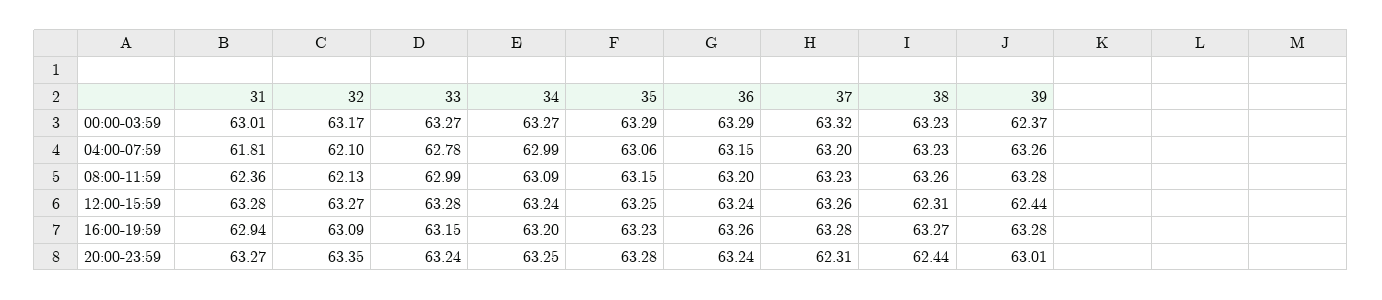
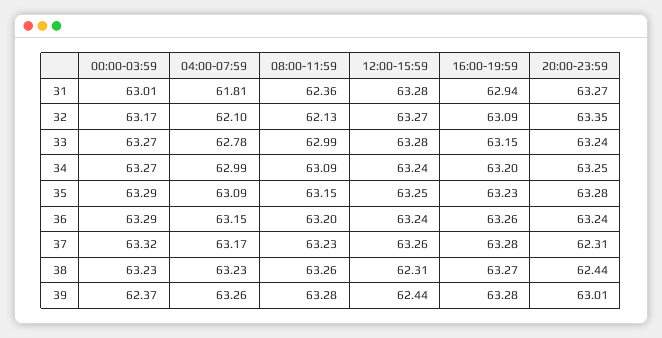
35, 04:00-07:59: 63.06 -> 63.09
37, 04:00-07:59: 63.2 -> 63.17

